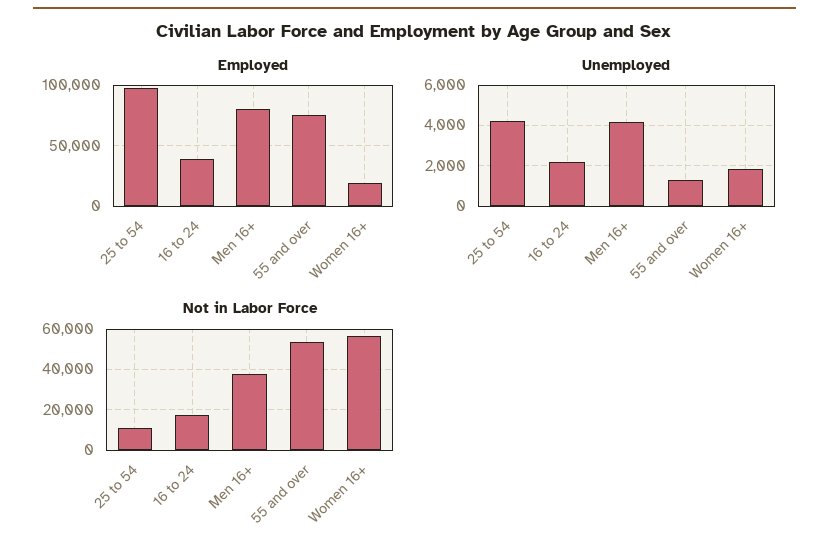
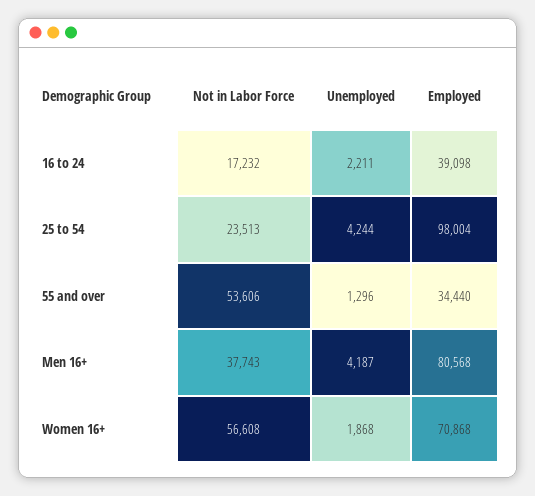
Employed, 55 and over: 75000 -> 34440
Employed, Women 16+: 20000 -> 70868
Not in Labor Force, 25 to 54: 10000 -> 23513

